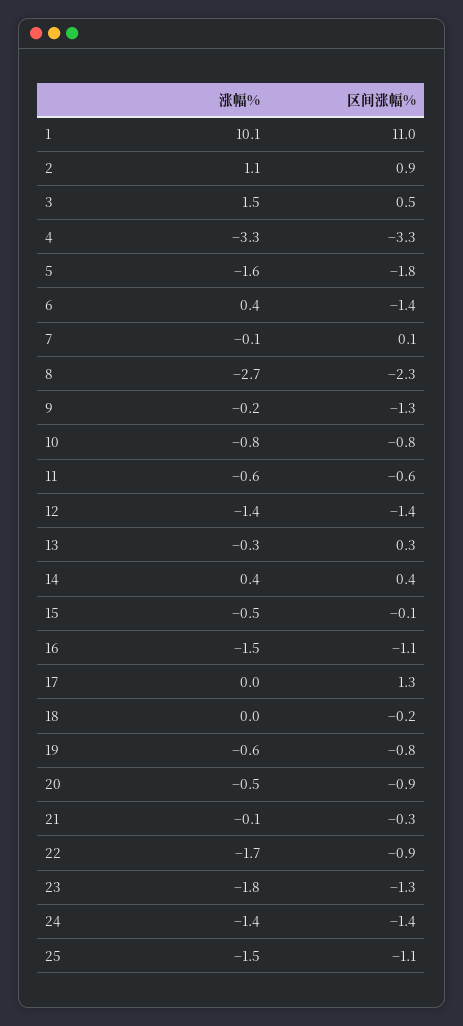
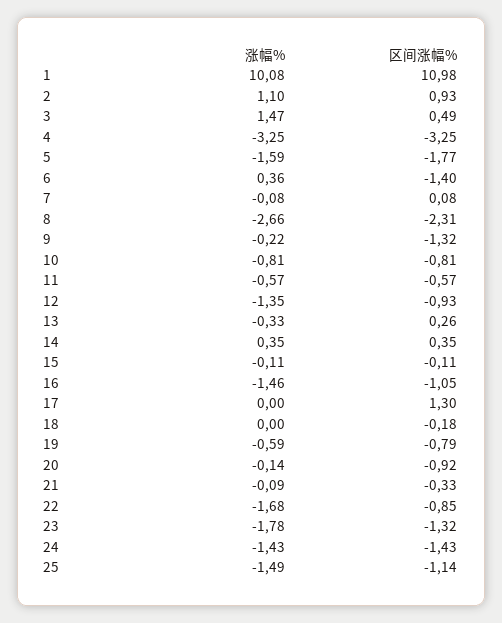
区间涨幅%, 12: -1.4 -> -0.93
涨幅%, 15: -0.5 -> -0.11
涨幅%, 20: -0.5 -> -0.14

